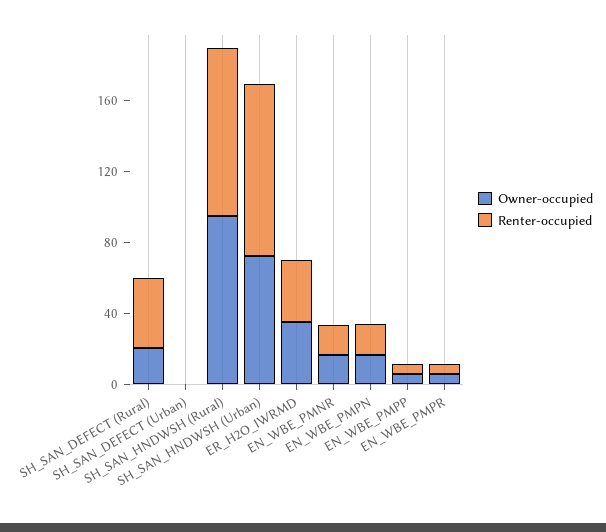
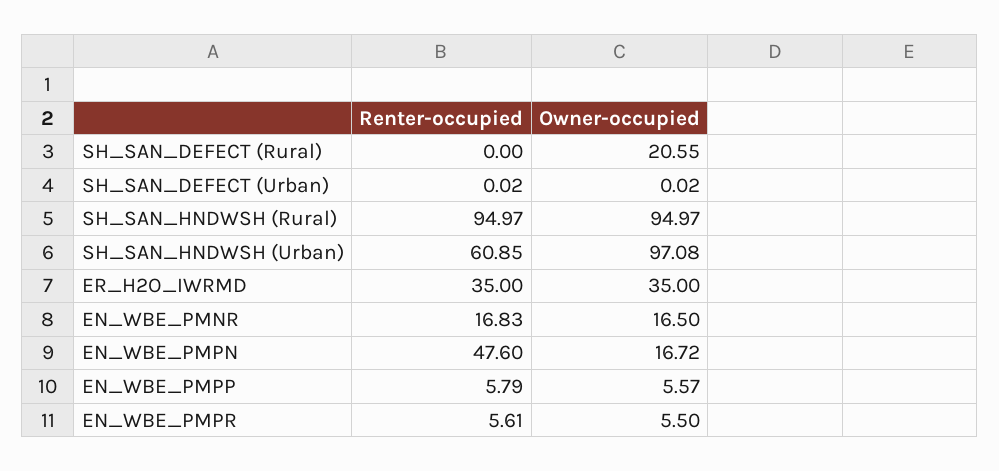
Renter-occupied, SH_SAN_DEFECT (Rural): 40 -> 0
Owner-occupied, SH_SAN_HNDWSH (Urban): 70 -> 97.08
Renter-occupied, SH_SAN_HNDWSH (Urban): 100 -> 60.85
Renter-occupied, EN_WBE_PMPN: 20 -> 47.6

